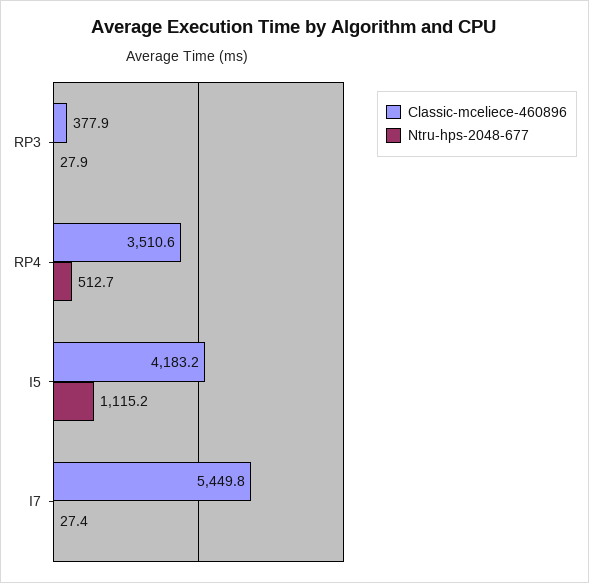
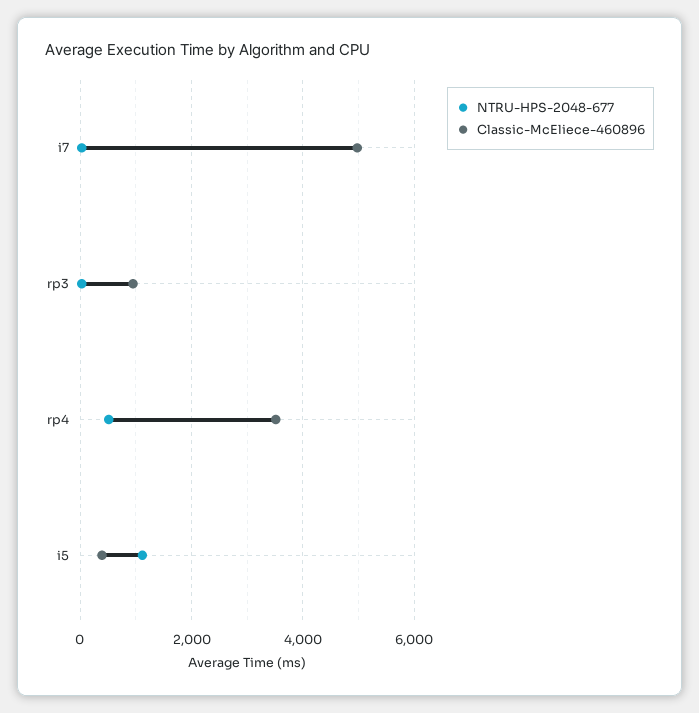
Classic-mceliece-460896, RP3: 377.9 -> 1000
Classic-mceliece-460896, I5: 4183.2 -> 400
Classic-mceliece-460896, I7: 5449.8 -> 5000

